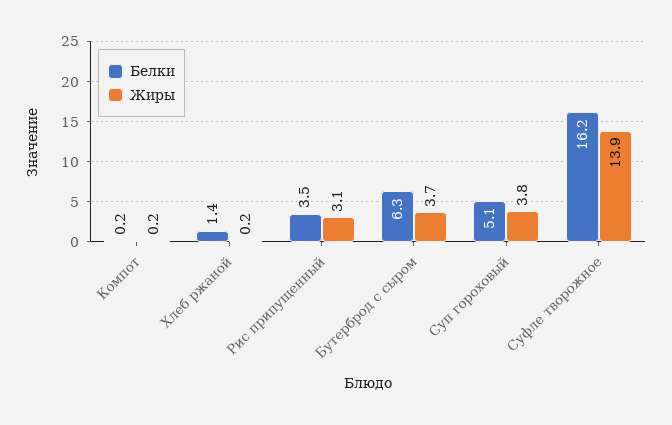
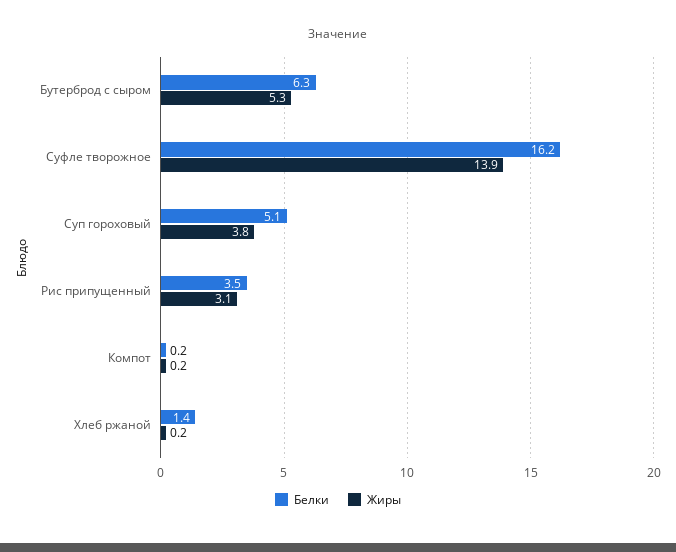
Жиры, Бутерброд с сыром: 3.7 -> 5.3

